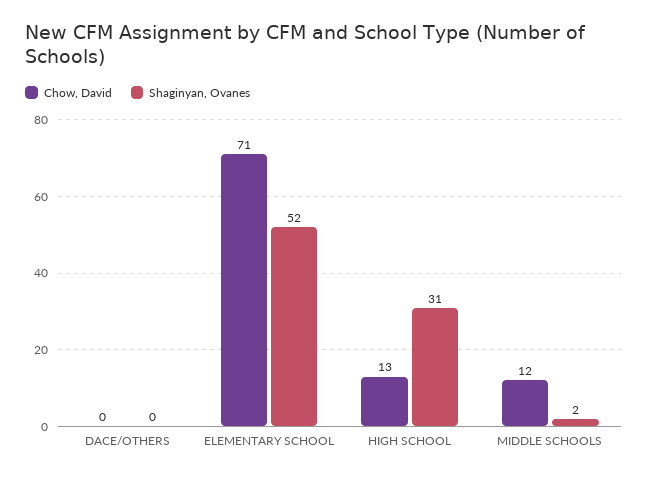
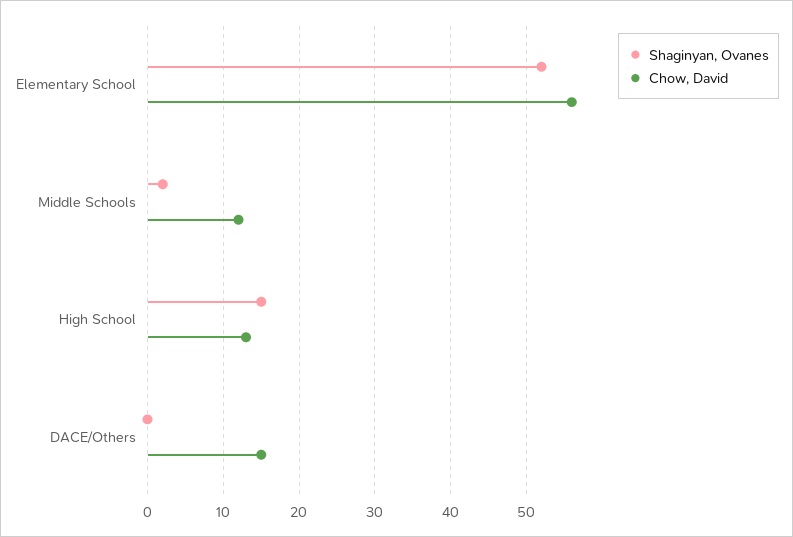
Chow, David, DACE/OTHERS: 0 -> 15
Chow, David, ELEMENTARY SCHOOL: 71 -> 56
Shaginyan, Ovanes, HIGH SCHOOL: 31 -> 15

